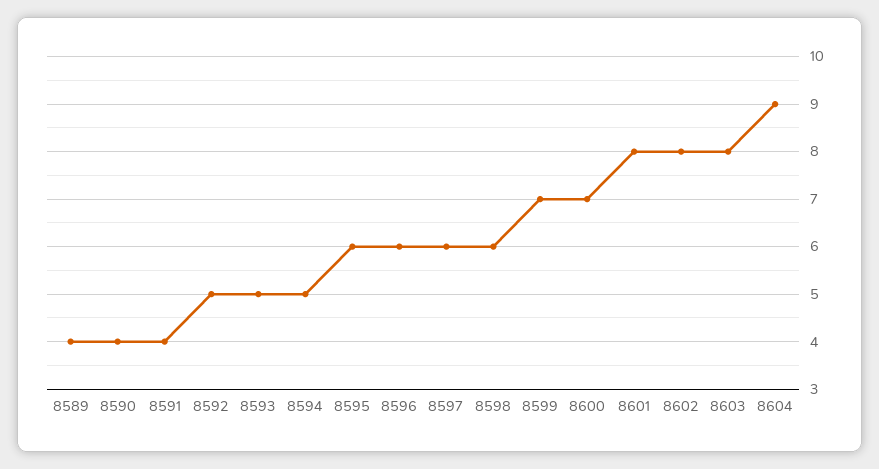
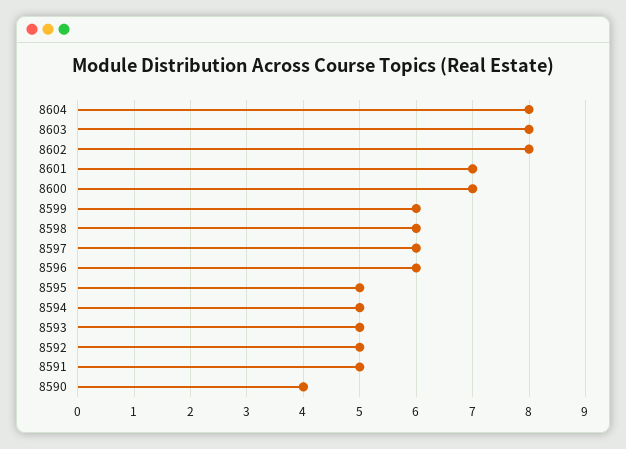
8589: 4 -> none
8591: 4 -> 5
8595: 6 -> 5
8599: 7 -> 6
8601: 8 -> 7
8604: 9 -> 8

